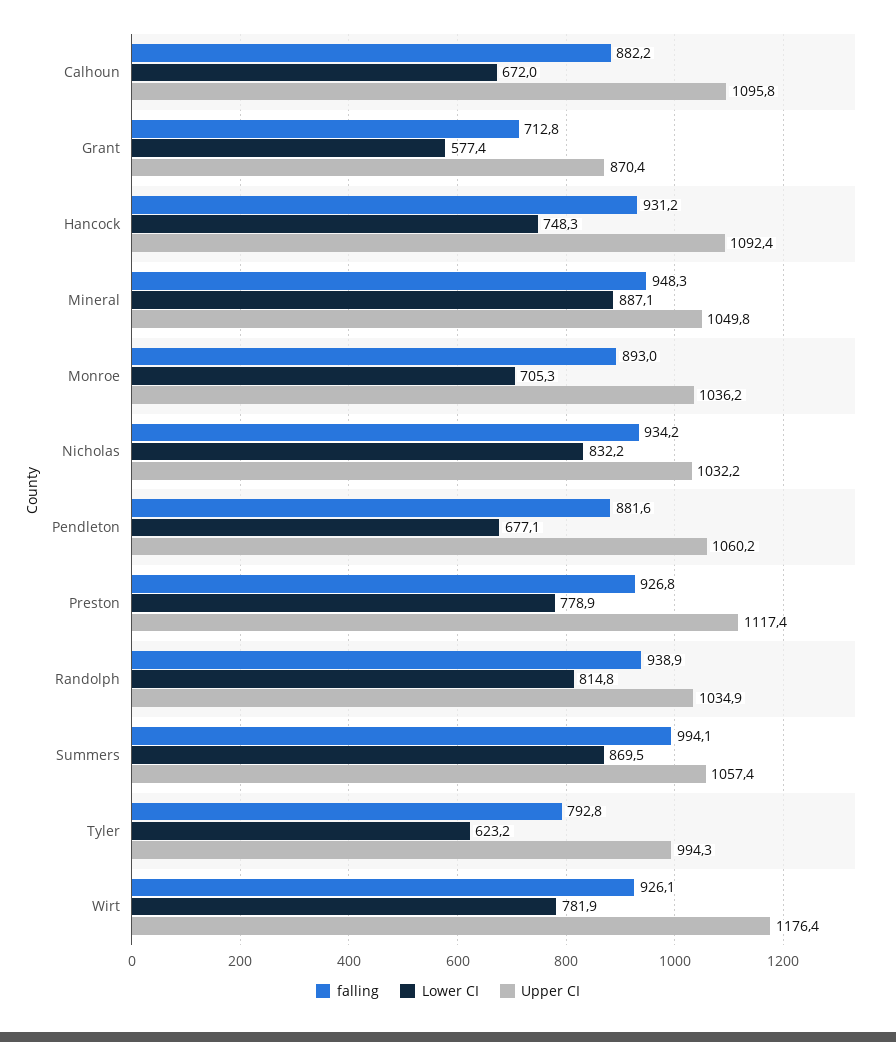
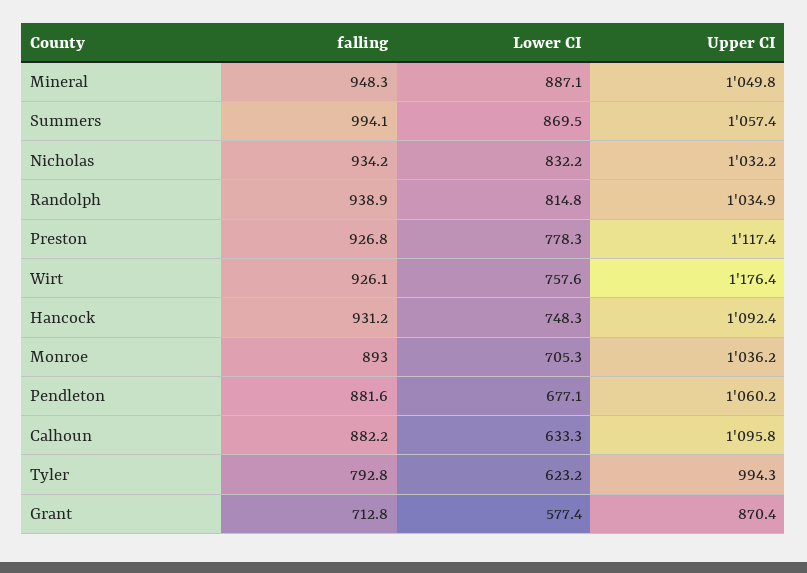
Lower CI, Calhoun: 672 -> 633.3
Lower CI, Preston: 778.9 -> 778.3
Lower CI, Wirt: 781.9 -> 757.6

